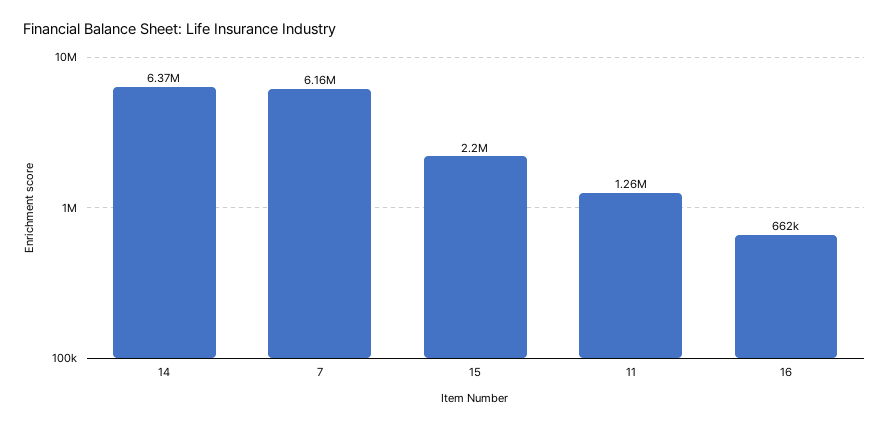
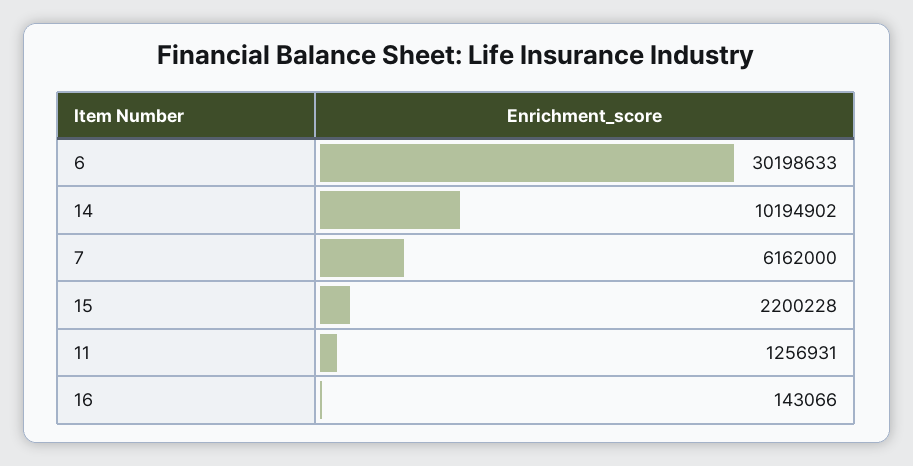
14: 6370000 -> 10194902
16: 662000 -> 143066
6: none -> 30198633

